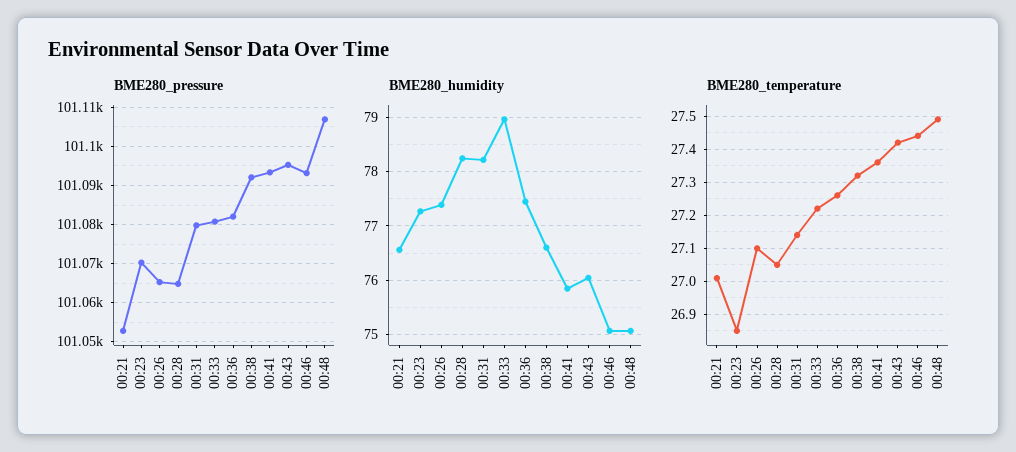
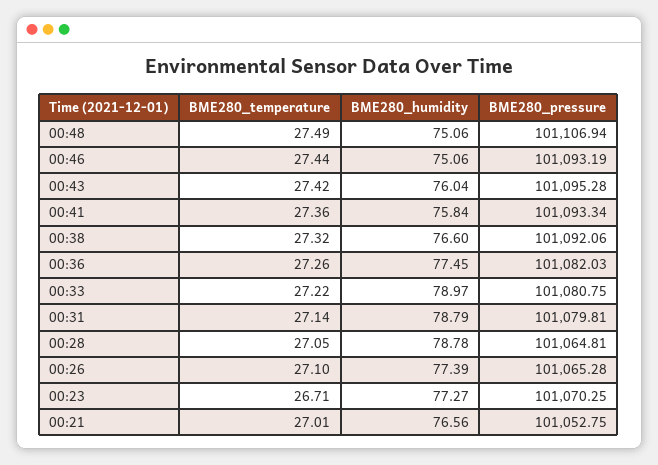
BME280_humidity, 00:28: 78.2 -> 78.78
BME280_humidity, 00:31: 78.2 -> 78.79
BME280_temperature, 00:23: 26.85 -> 26.71

